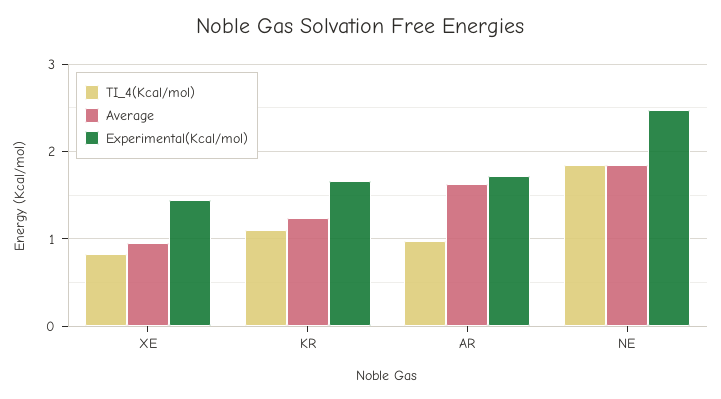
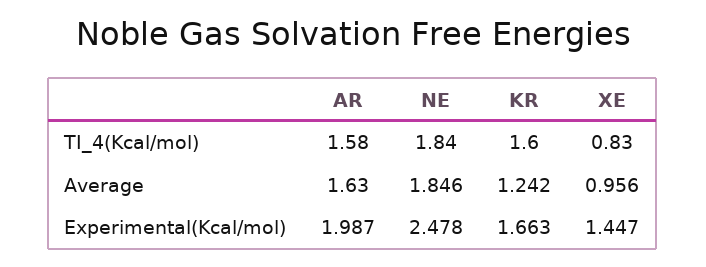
TI_4(Kcal/mol), KR: 1.1 -> 1.6
TI_4(Kcal/mol), AR: 1 -> 1.58
Experimental(Kcal/mol), AR: 1.7 -> 1.987

